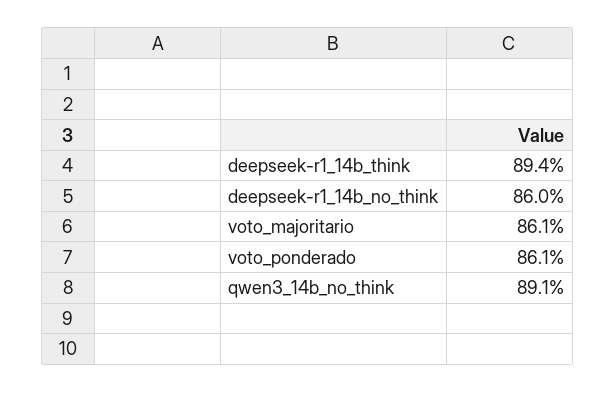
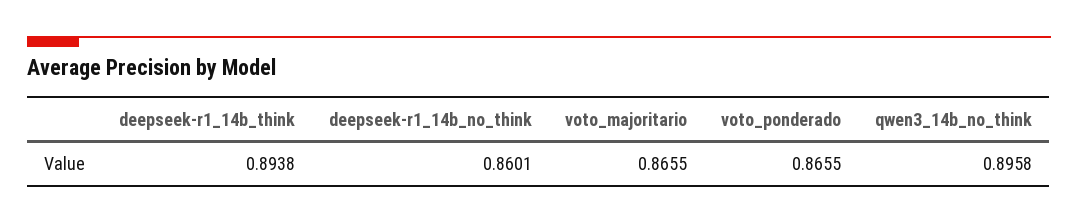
voto_majoritario: 0.861 -> 0.8655
voto_ponderado: 0.861 -> 0.8655
qwen3_14b_no_think: 0.891 -> 0.8958

